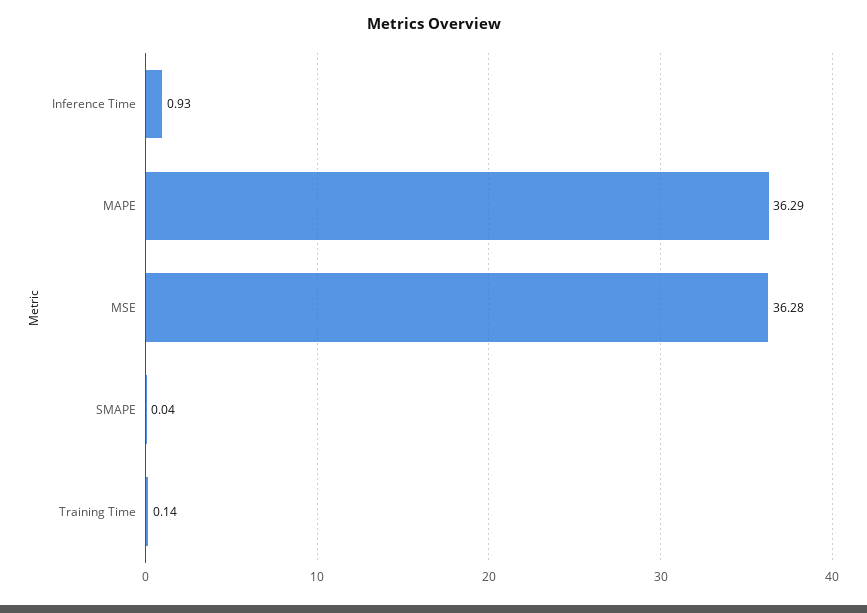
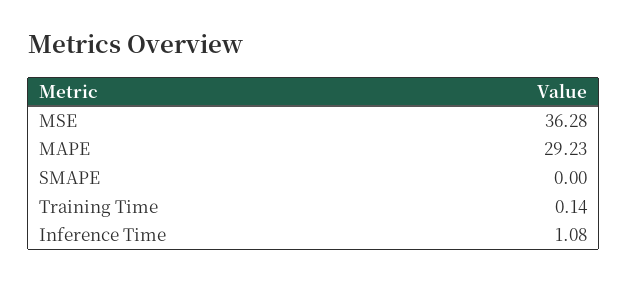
Inference Time: 0.93 -> 1.08
MAPE: 36.29 -> 29.23
SMAPE: 0.04 -> 0

